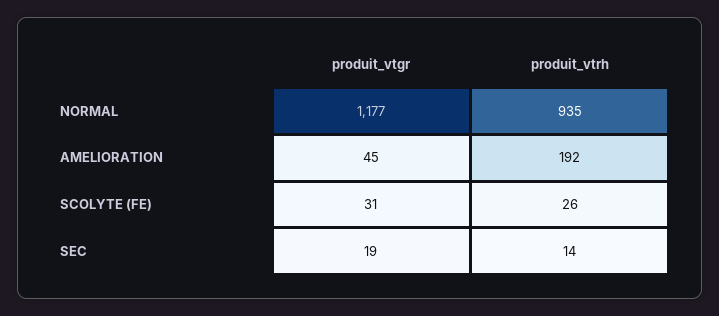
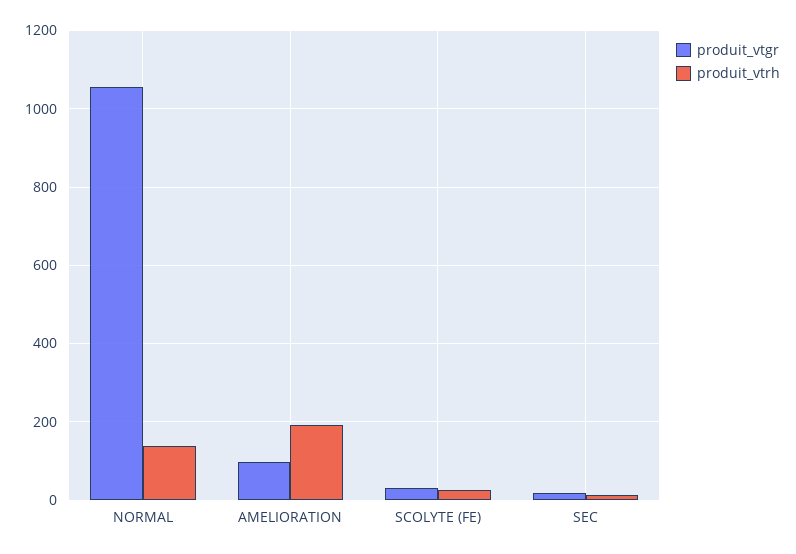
produit_vtgr, NORMAL: 1177 -> 1060
produit_vtrh, NORMAL: 935 -> 140
produit_vtgr, AMELIORATION: 45 -> 100

